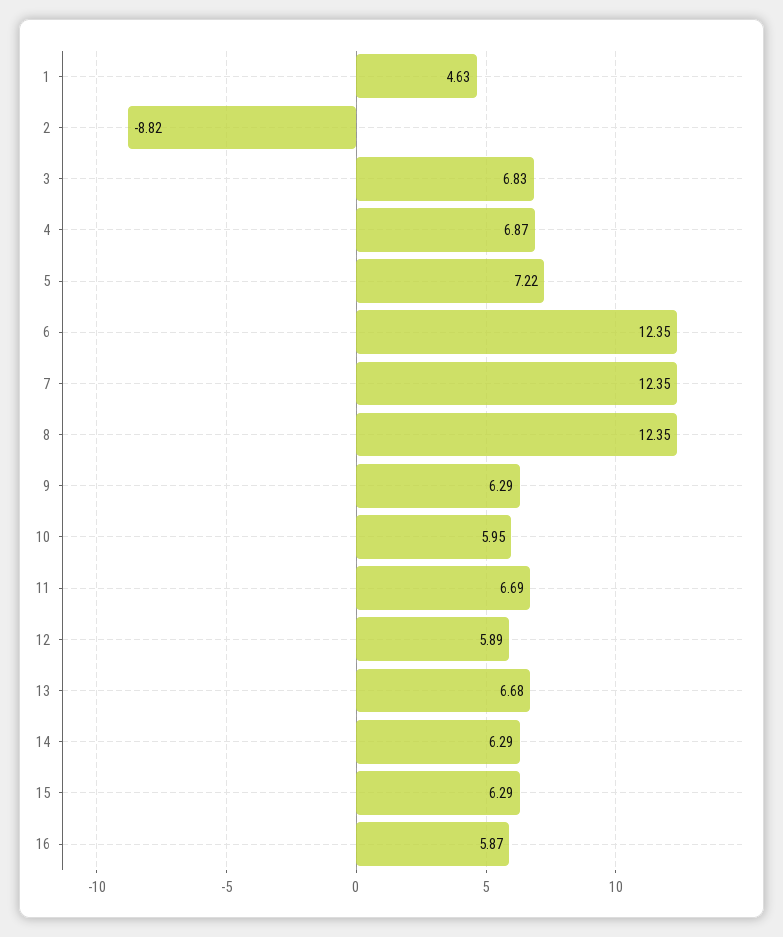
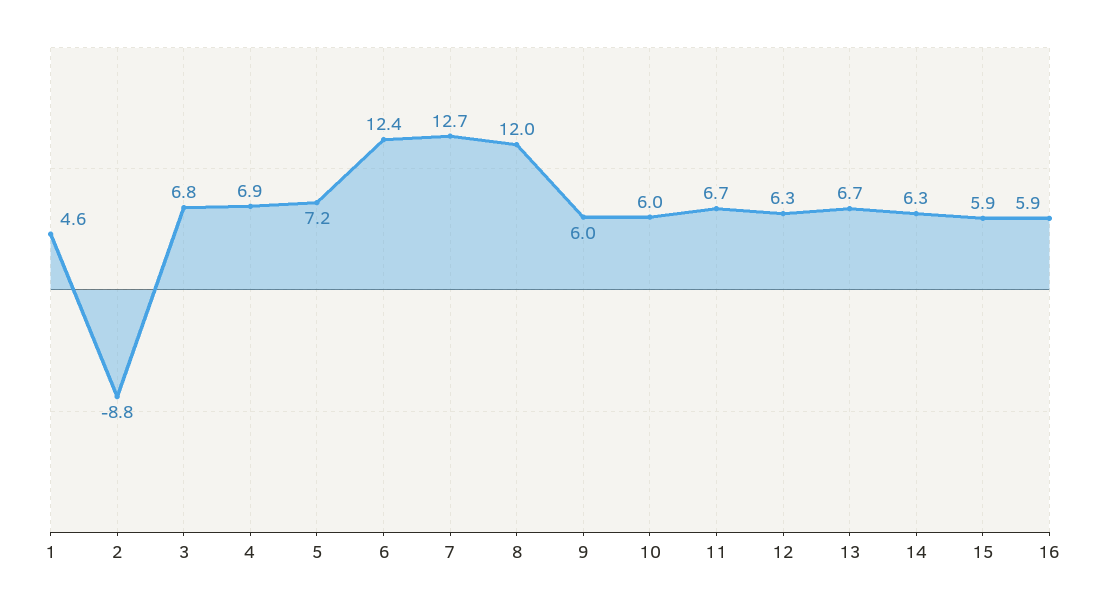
7: 12.35 -> 12.7
8: 12.35 -> 12
9: 6.29 -> 6
12: 5.89 -> 6.3
15: 6.29 -> 5.9

